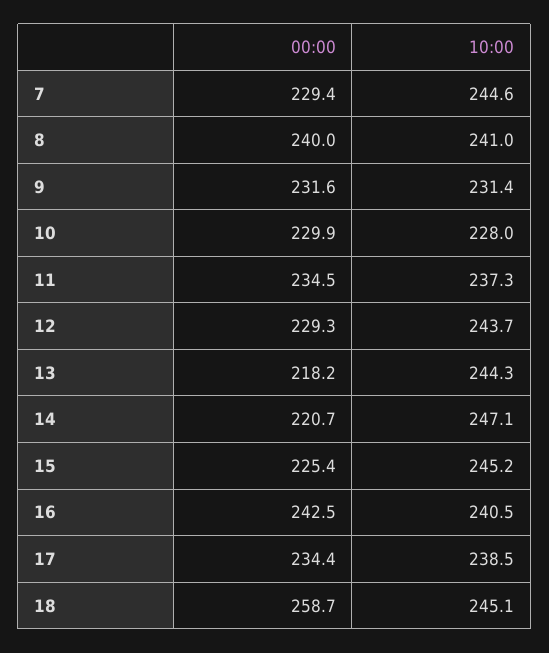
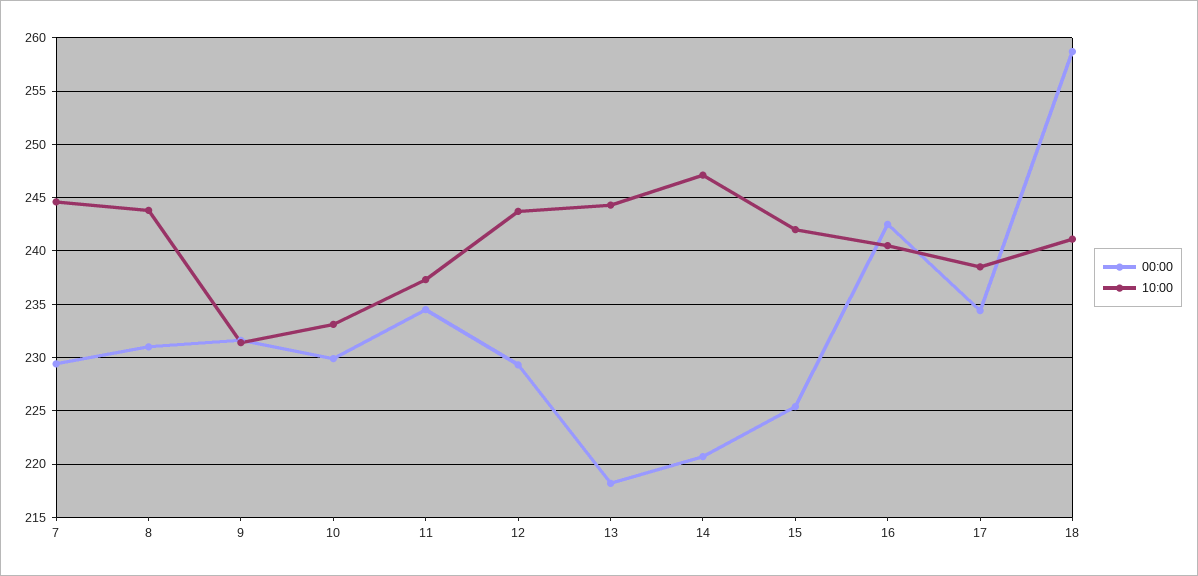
00:00, 8: 240 -> 231
10:00, 8: 241 -> 244
10:00, 10: 228 -> 233
10:00, 15: 245.2 -> 242
10:00, 18: 245.1 -> 241

